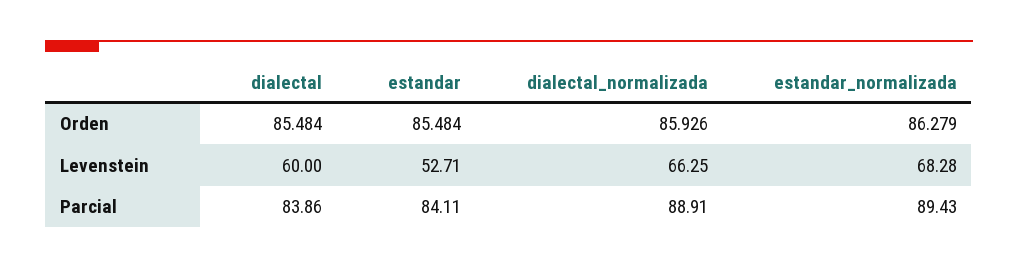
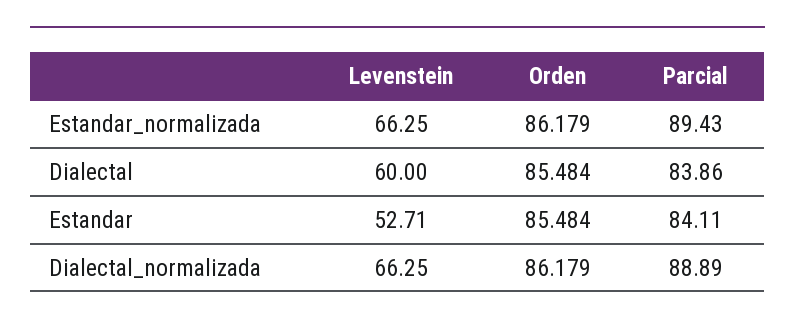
dialectal_normalizada, Orden: 85.926 -> 86.179
estandar_normalizada, Orden: 86.279 -> 86.179
estandar_normalizada, Levenstein: 68.28 -> 66.25
dialectal_normalizada, Parcial: 88.91 -> 88.89

